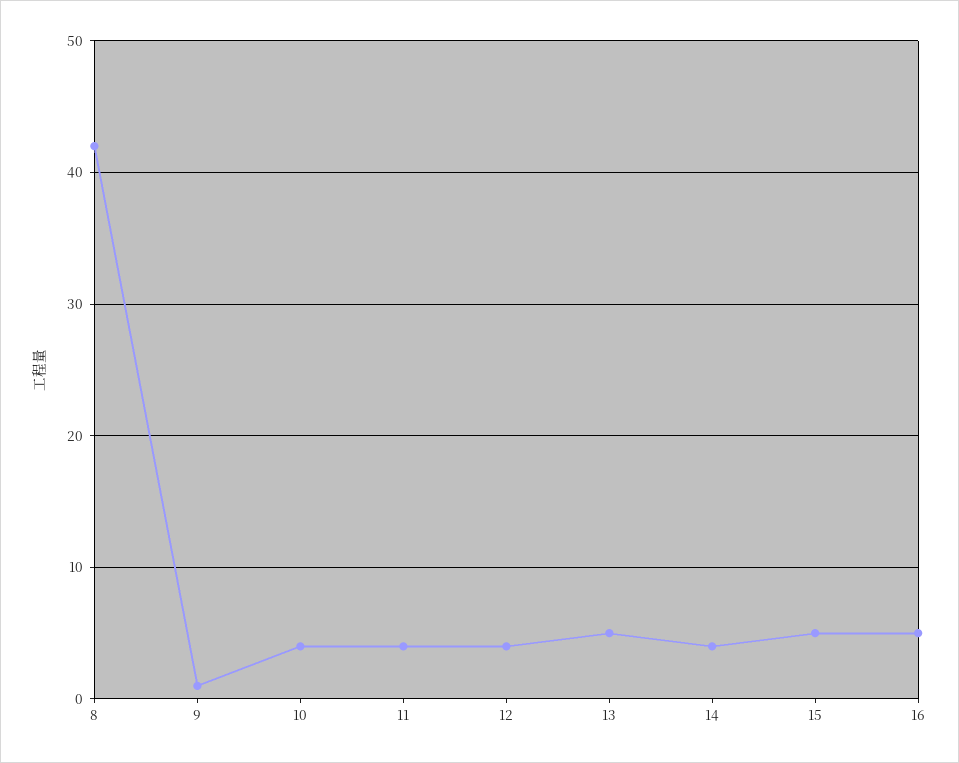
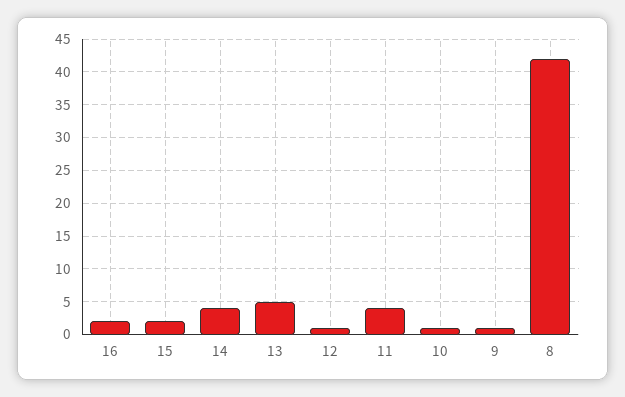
10: 4 -> 1
12: 4 -> 1
15: 5 -> 2
16: 5 -> 2

